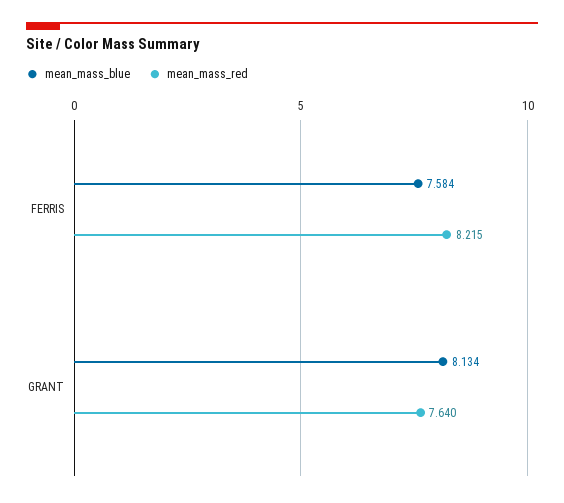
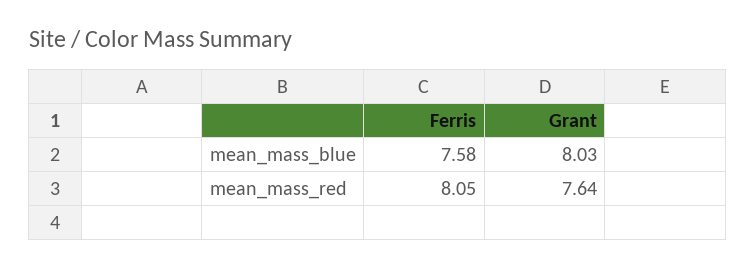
mean_mass_red, FERRIS: 8.215 -> 8.05
mean_mass_blue, GRANT: 8.134 -> 8.03

